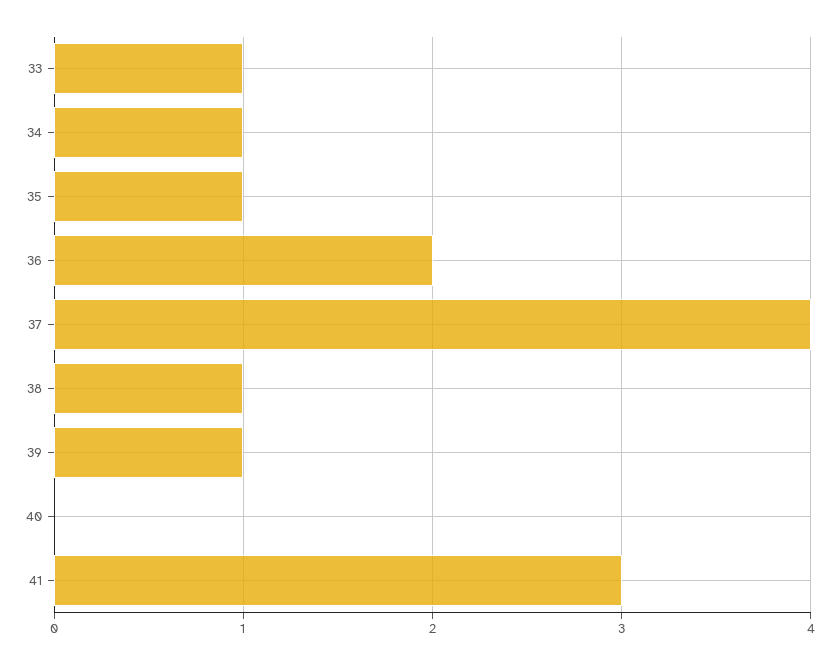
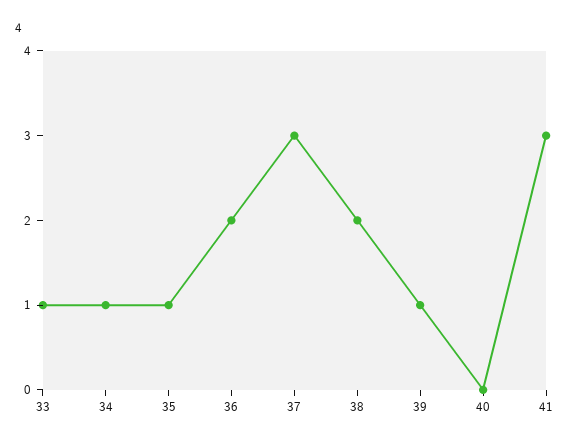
37: 4 -> 3
38: 1 -> 2

